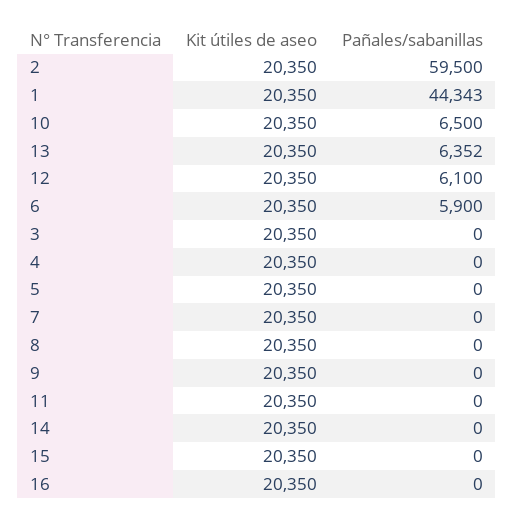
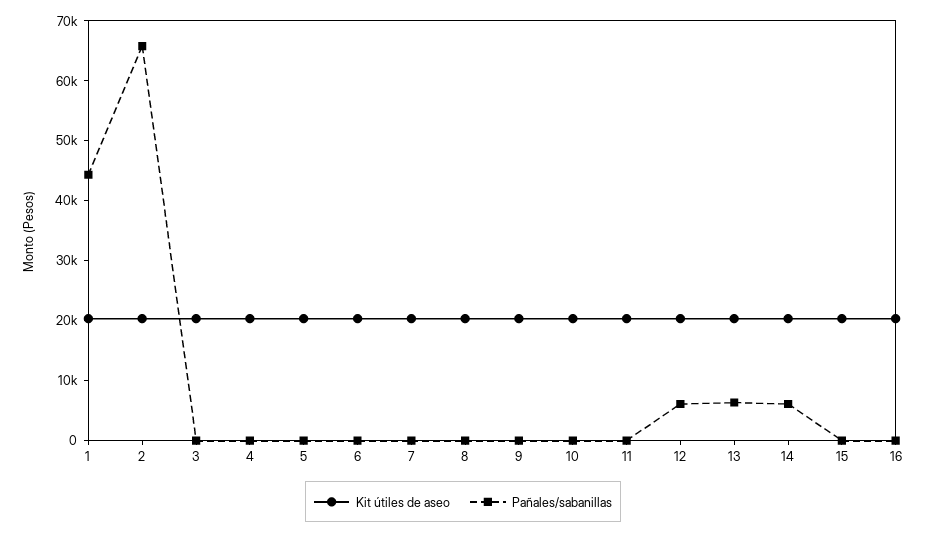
Pañales/sabanillas, 2: 59500 -> 66000
Pañales/sabanillas, 10: 6500 -> 0
Pañales/sabanillas, 6: 5900 -> 0
Pañales/sabanillas, 14: 0 -> 6000

